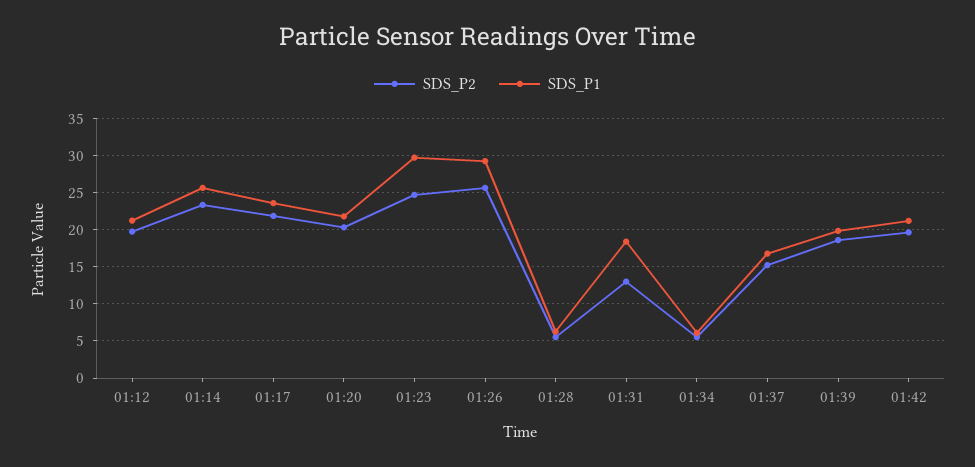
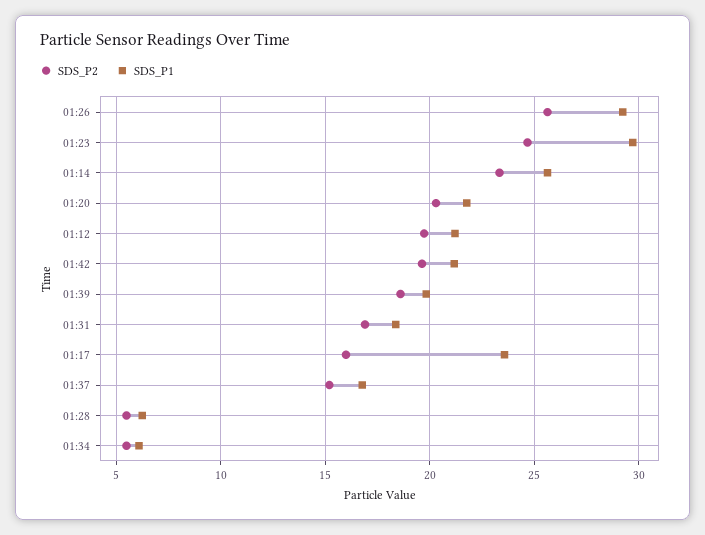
SDS_P2, 01:17: 22 -> 16
SDS_P2, 01:31: 13 -> 17

